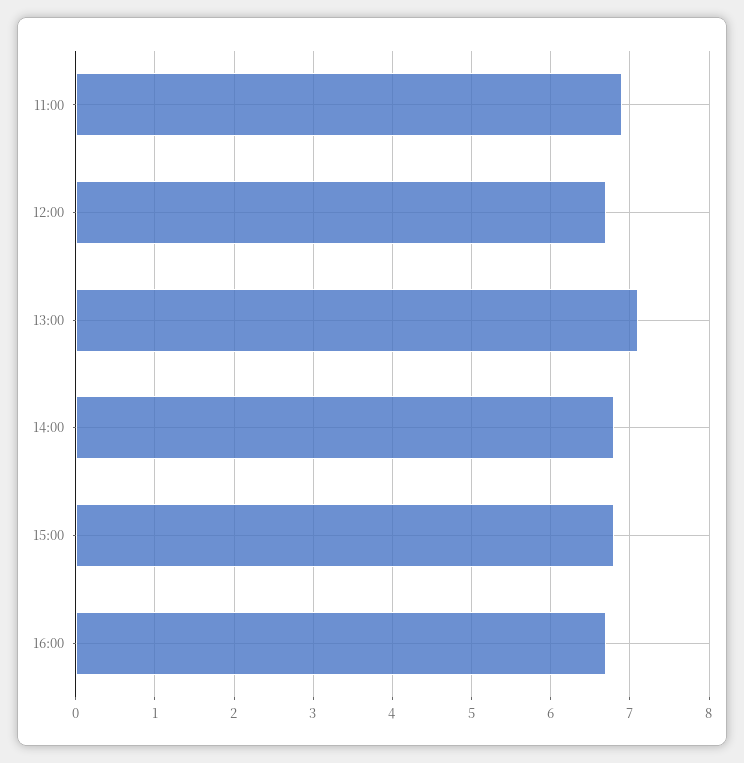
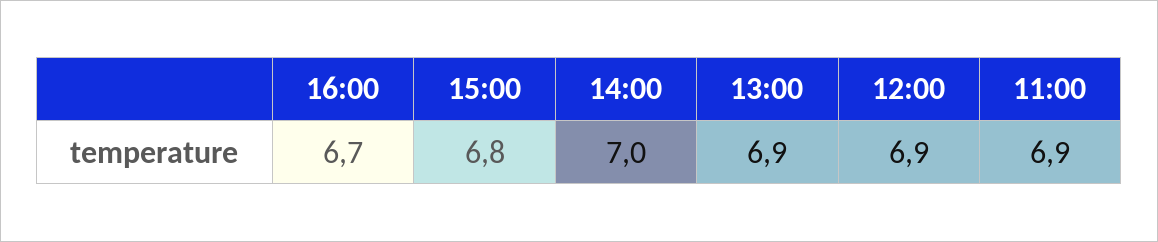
12:00: 6.7 -> 6.9
13:00: 7.1 -> 6.9
14:00: 6.8 -> 7

